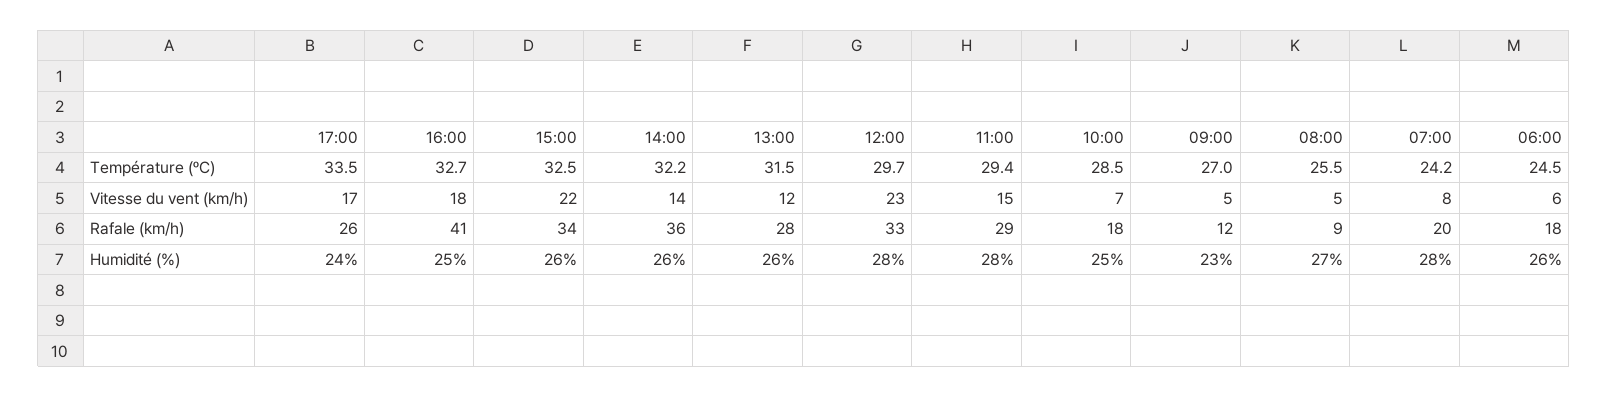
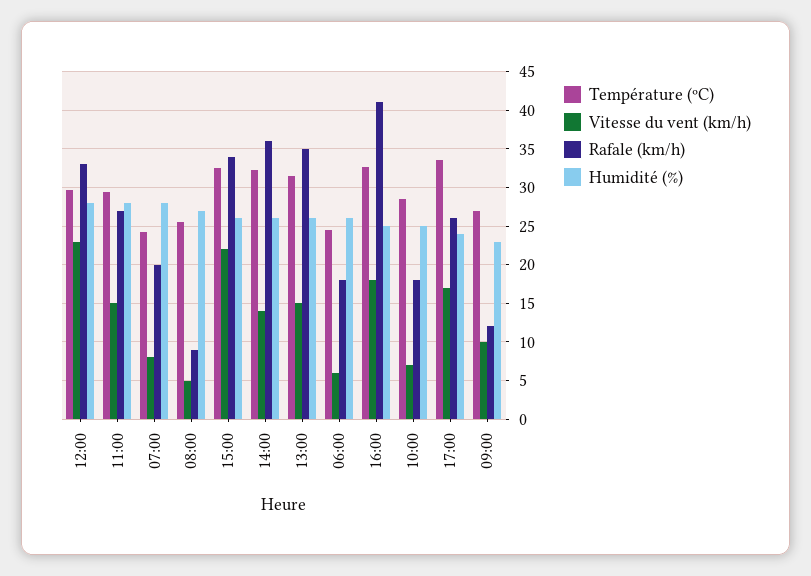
Vitesse du vent (km/h), 13:00: 12 -> 15
Vitesse du vent (km/h), 09:00: 5 -> 10
Rafale (km/h), 13:00: 28 -> 35
Rafale (km/h), 11:00: 29 -> 27

